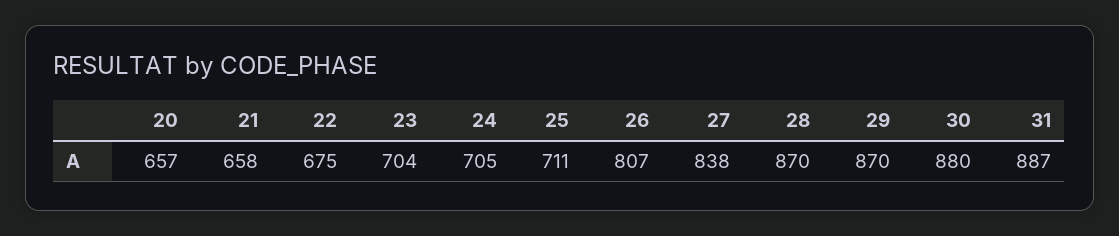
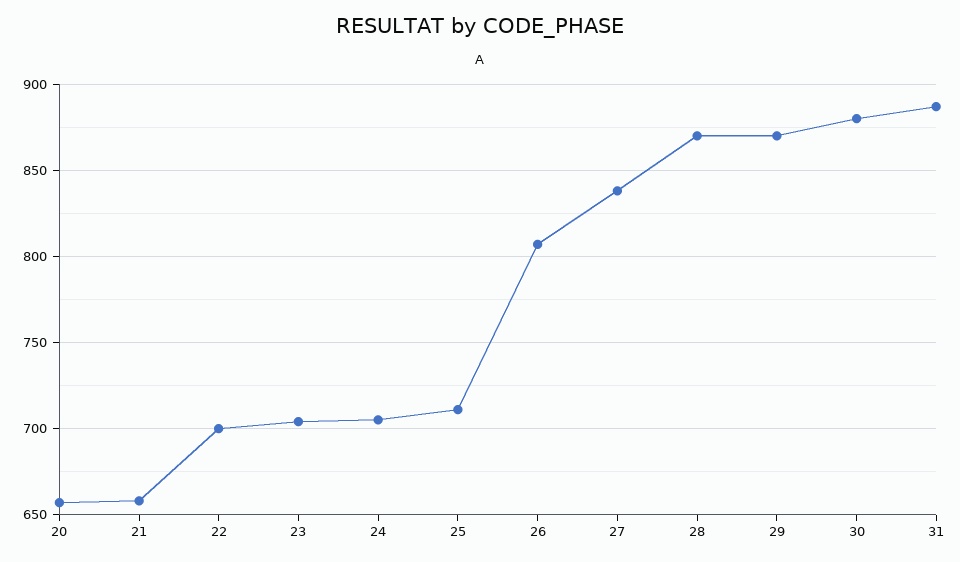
22: 675 -> 700

